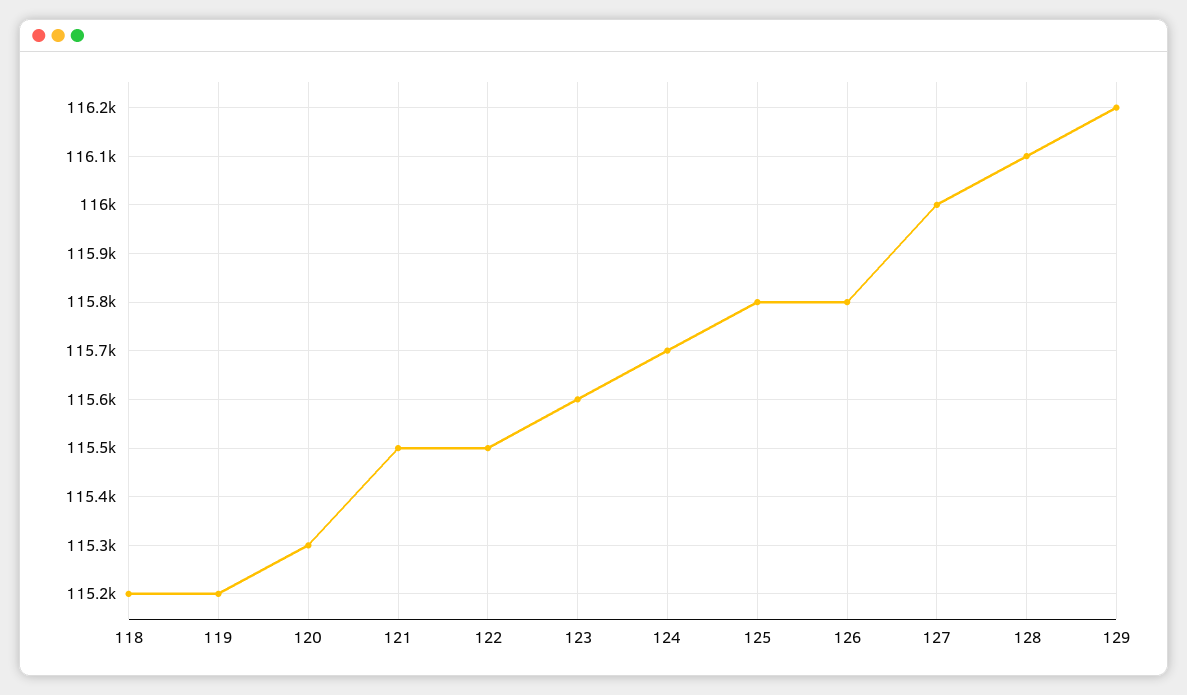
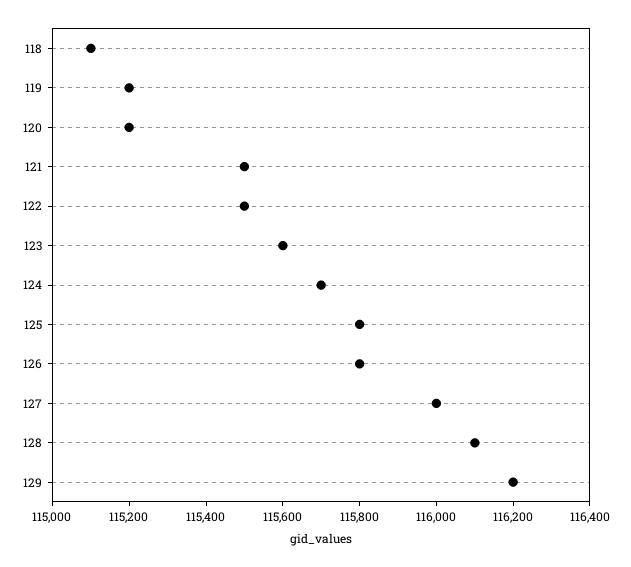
118: 115200 -> 115100
120: 115300 -> 115200

